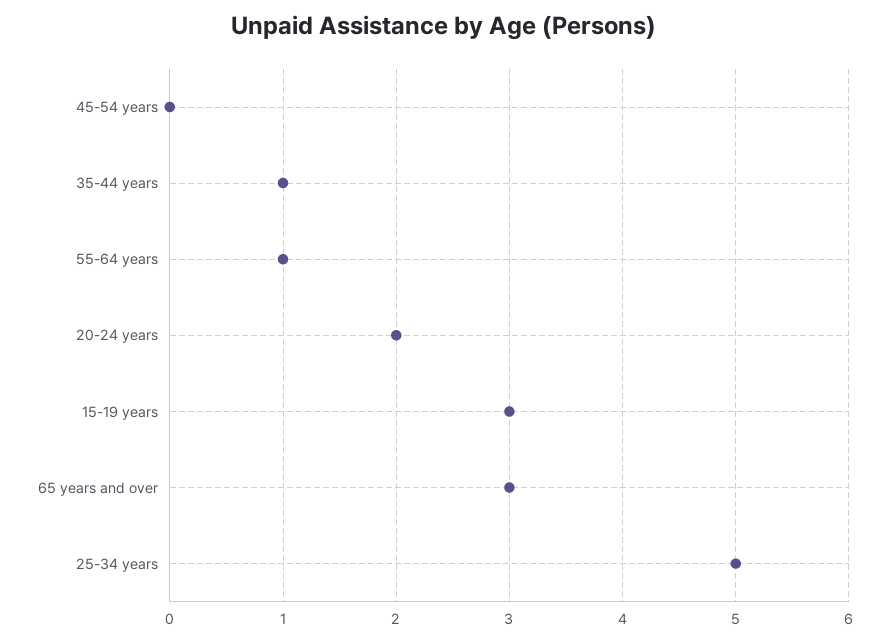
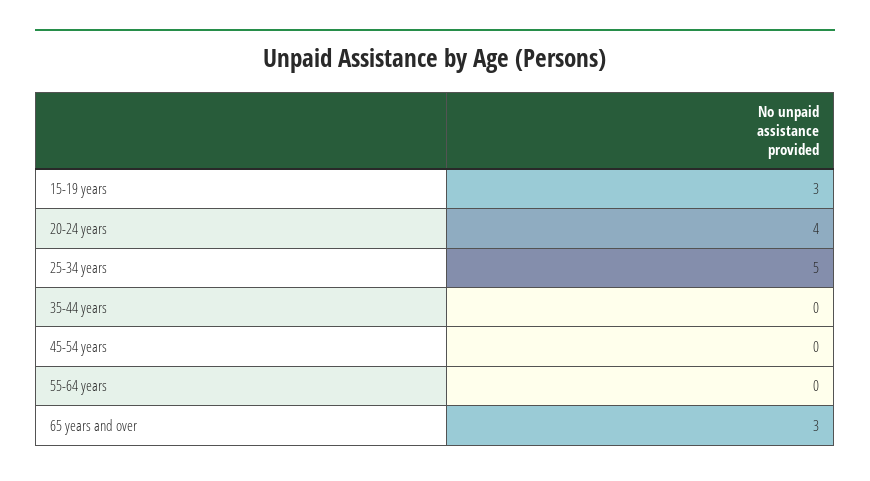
35-44 years: 1 -> 0
55-64 years: 1 -> 0
20-24 years: 2 -> 4

